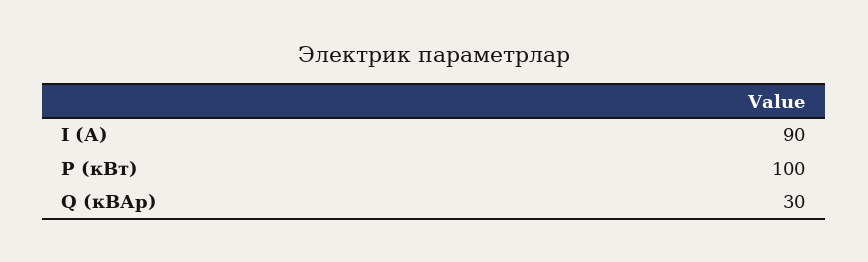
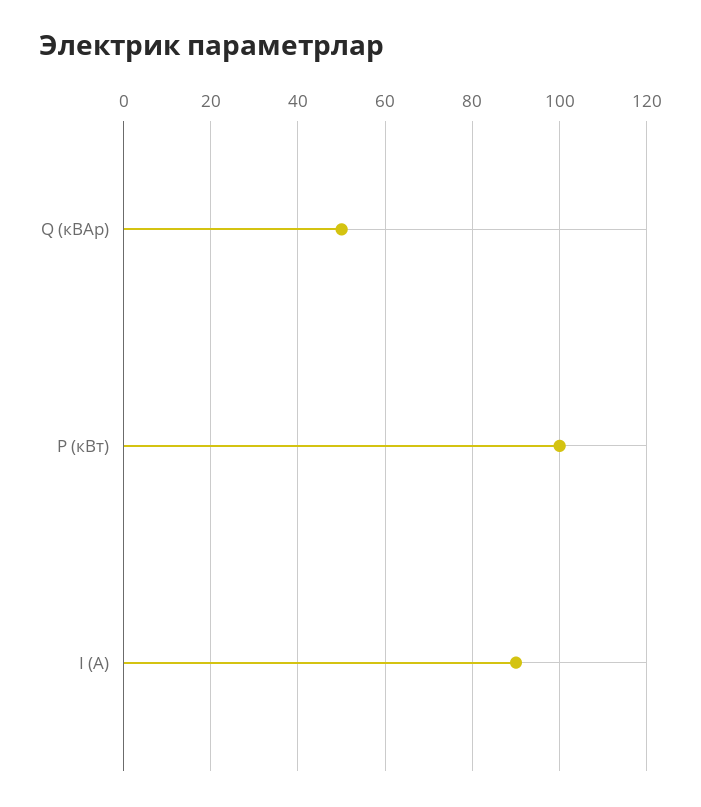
Q (кВАр): 30 -> 50

